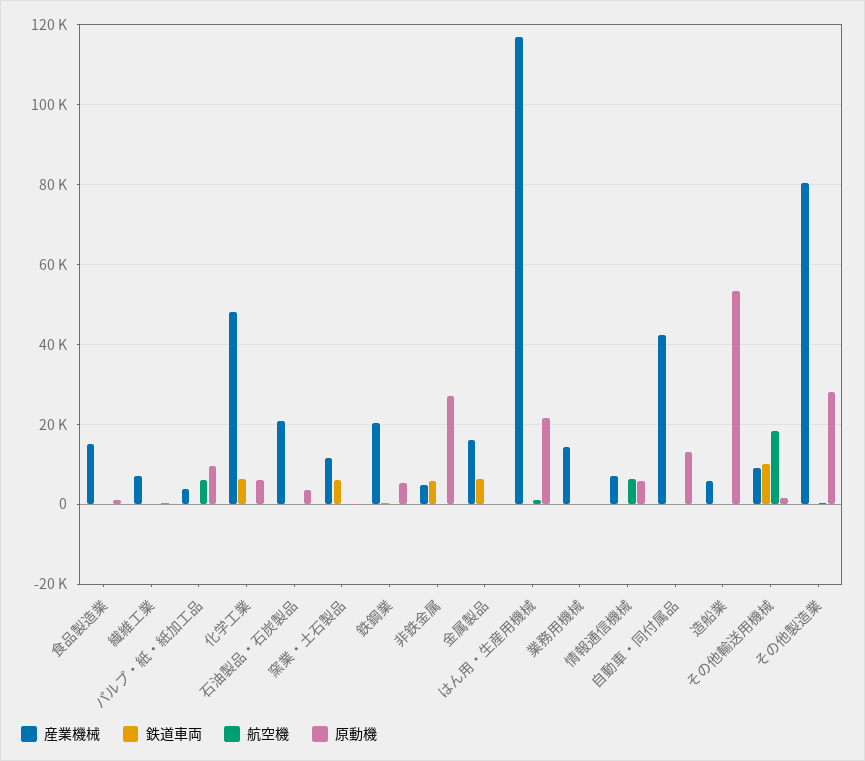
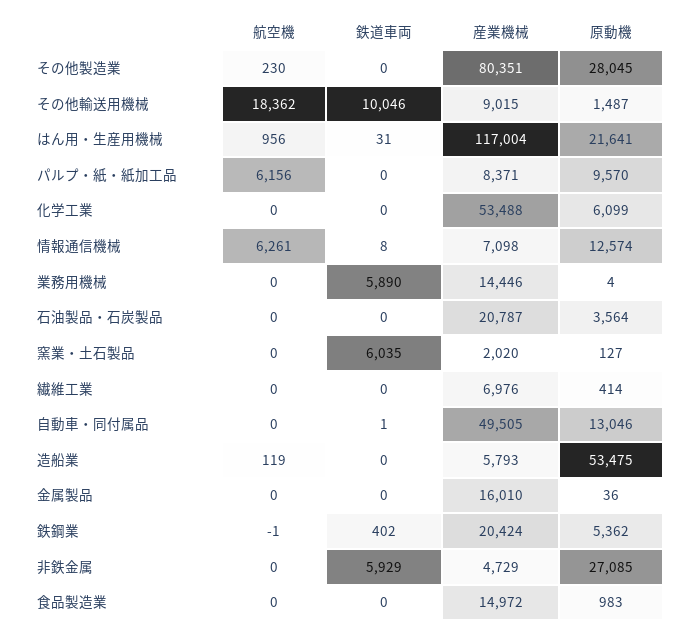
産業機械, パルプ・紙・紙加工品: 4000 -> 8371
産業機械, 化学工業: 48000 -> 53488
鉄道車両, 化学工業: 6000 -> 0
産業機械, 窯業・土石製品: 12000 -> 2020
鉄道車両, 金属製品: 6000 -> 0
鉄道車両, 業務用機械: 0 -> 5890
原動機, 情報通信機械: 6000 -> 12574
産業機械, 自動車・同付属品: 42000 -> 49505

